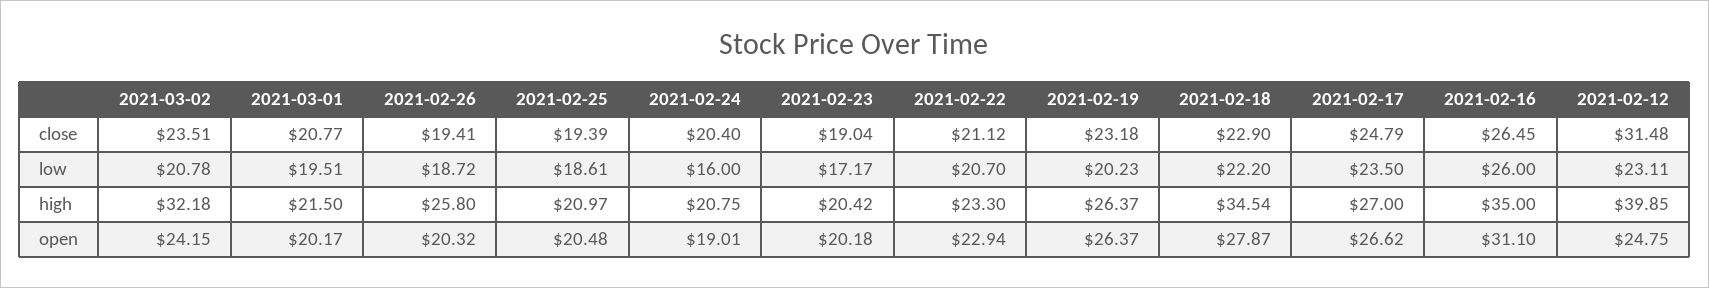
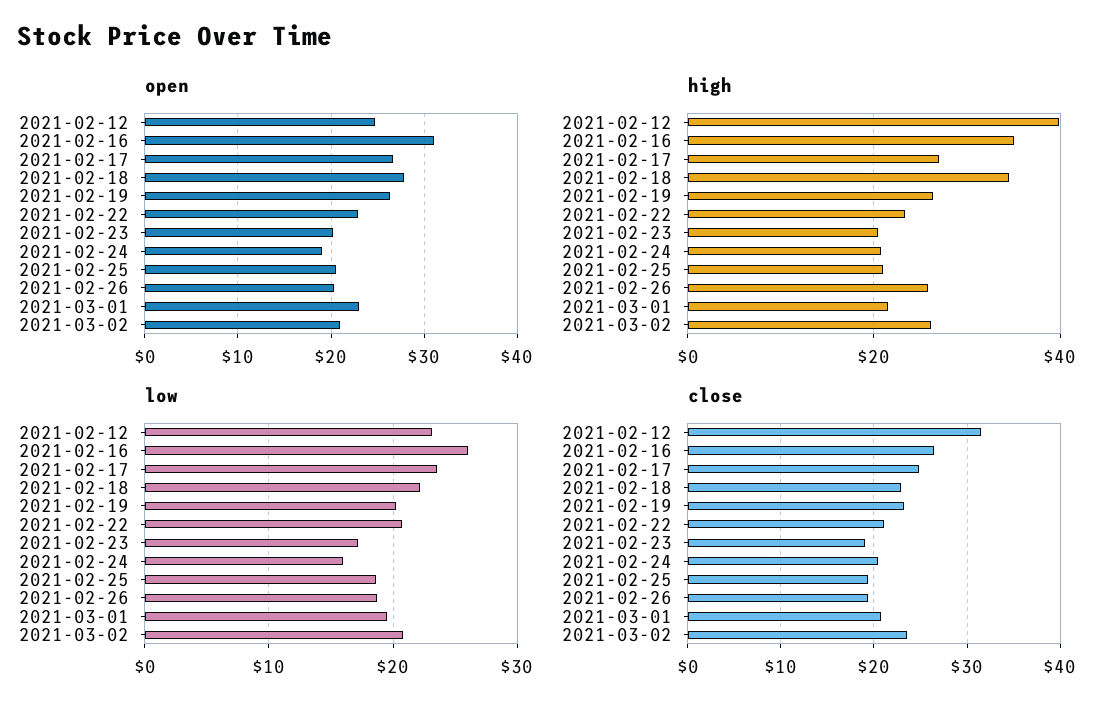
high, 2021-03-02: 32.18 -> 26
open, 2021-03-02: 24.15 -> 21
open, 2021-03-01: 20.17 -> 23

